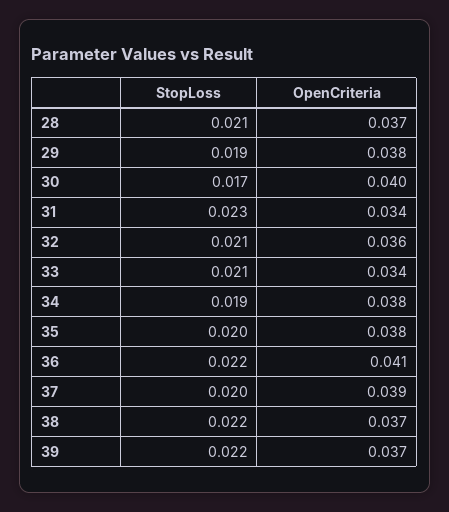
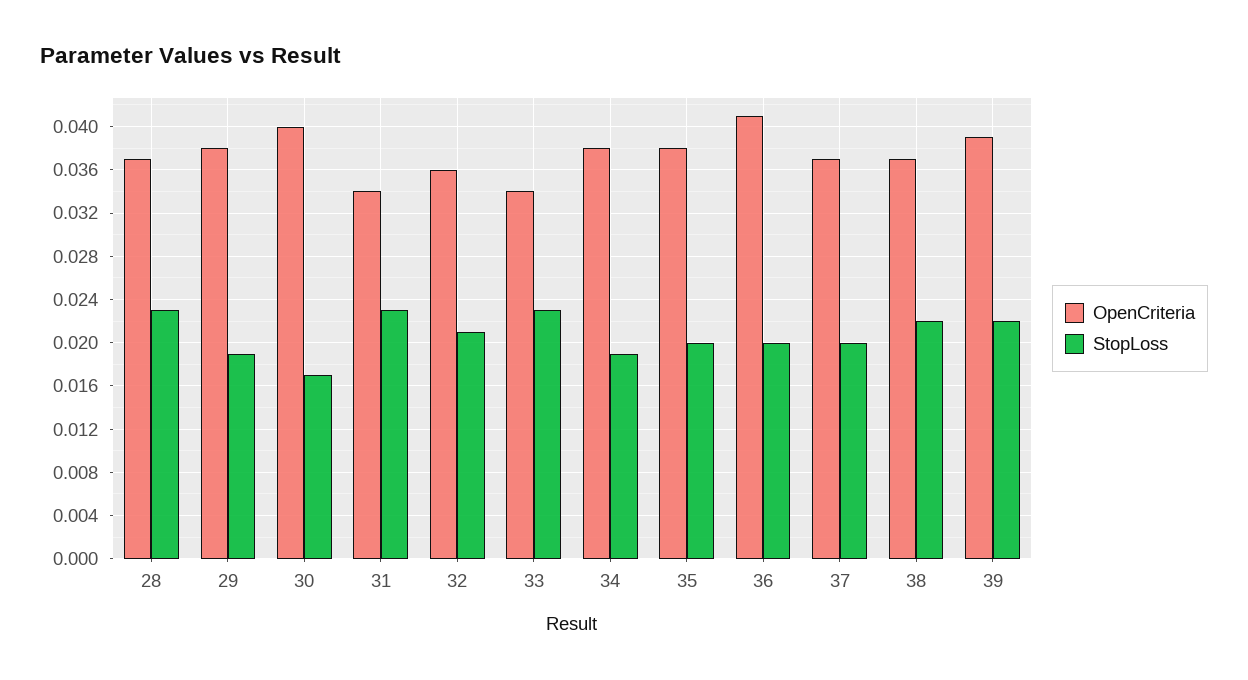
StopLoss, 28: 0.021 -> 0.023
StopLoss, 33: 0.021 -> 0.023
StopLoss, 36: 0.022 -> 0.02
OpenCriteria, 37: 0.039 -> 0.037
OpenCriteria, 39: 0.037 -> 0.039

